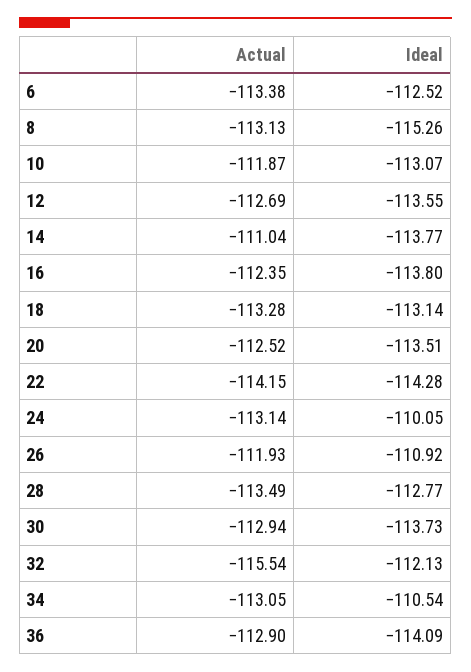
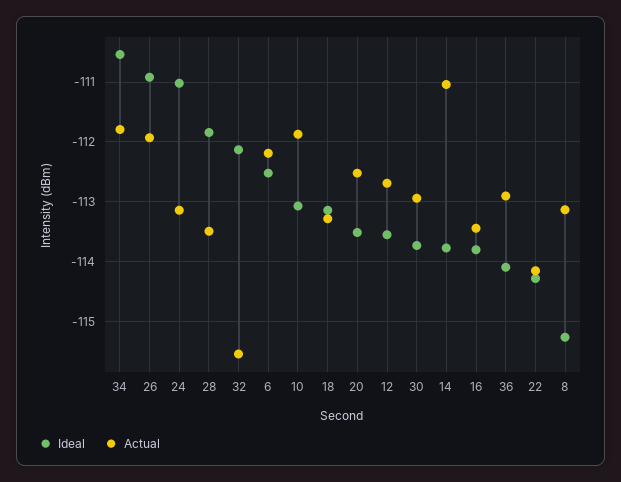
Actual, 6: -113.38 -> -112.2
Actual, 16: -112.35 -> -113.4
Ideal, 24: -110.05 -> -111
Ideal, 28: -112.77 -> -111.8
Actual, 34: -113.05 -> -111.8

